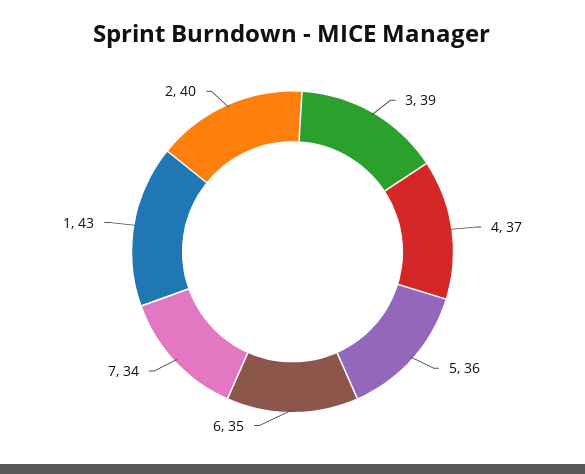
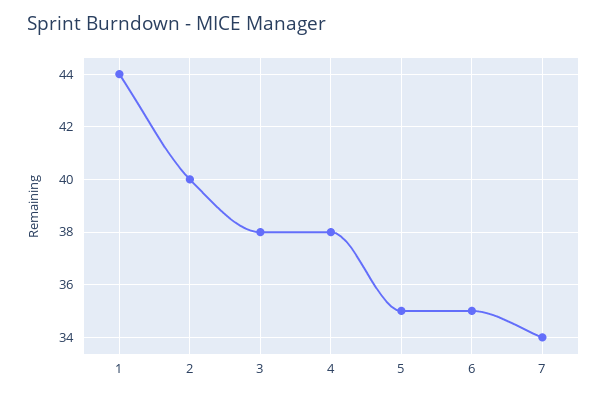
3: 39 -> 38
4: 37 -> 38
5: 36 -> 35
1: 43 -> 44

